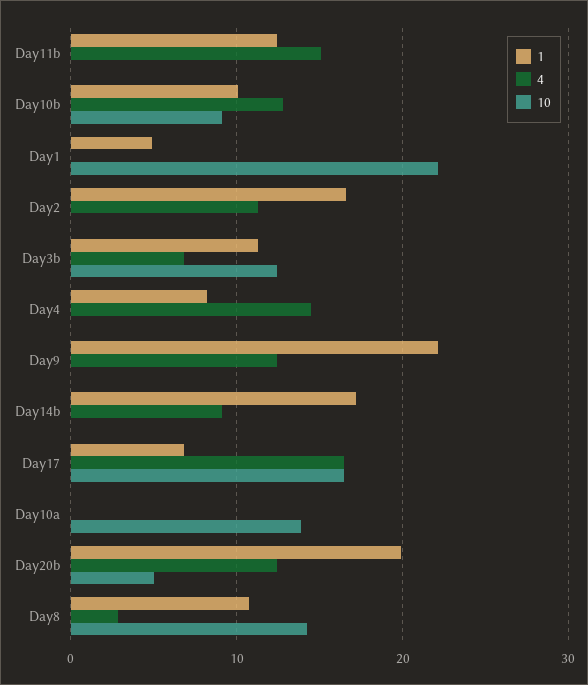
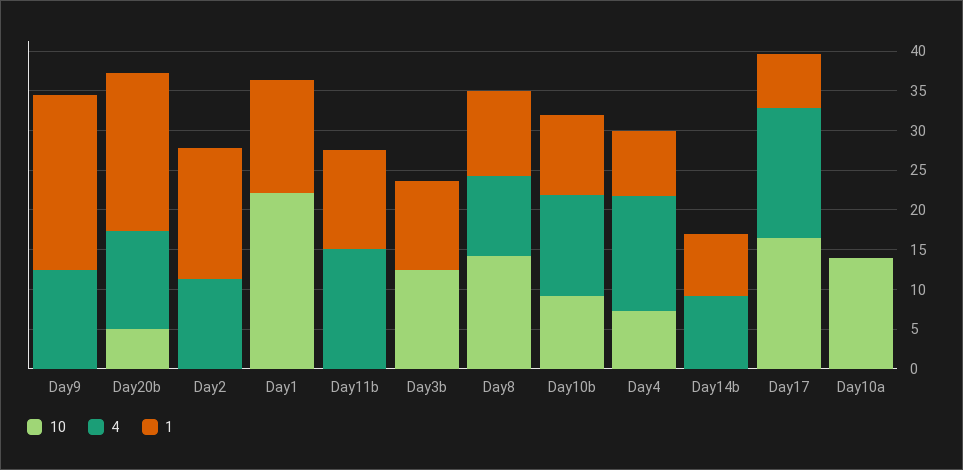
1, Day1: 5 -> 15
4, Day3b: 7 -> 0
10, Day4: 0 -> 7.5
1, Day14b: 17 -> 7.5
4, Day8: 3 -> 10

